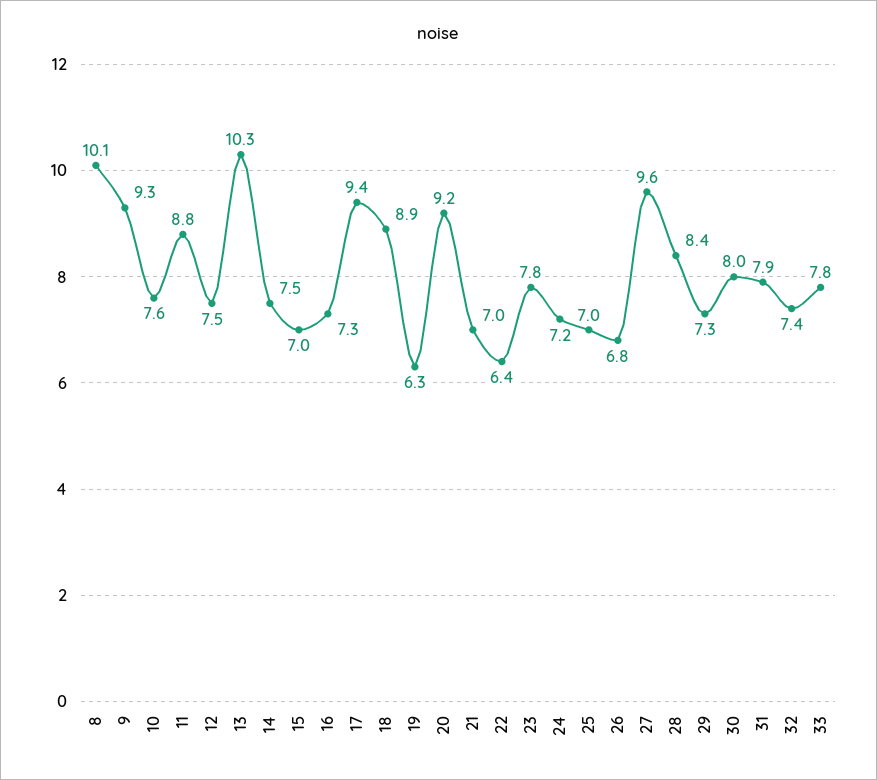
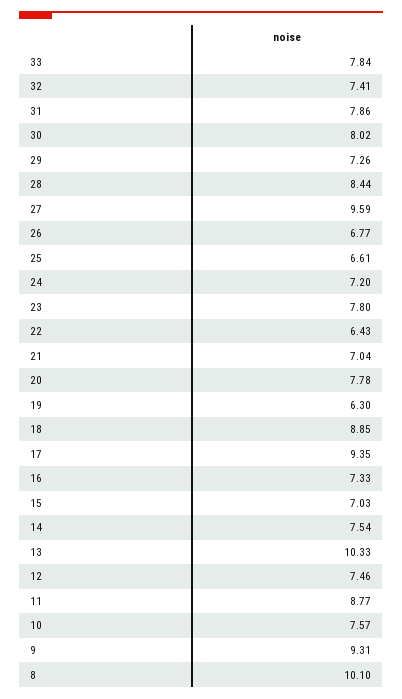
20: 9.2 -> 7.78
25: 7 -> 6.61

